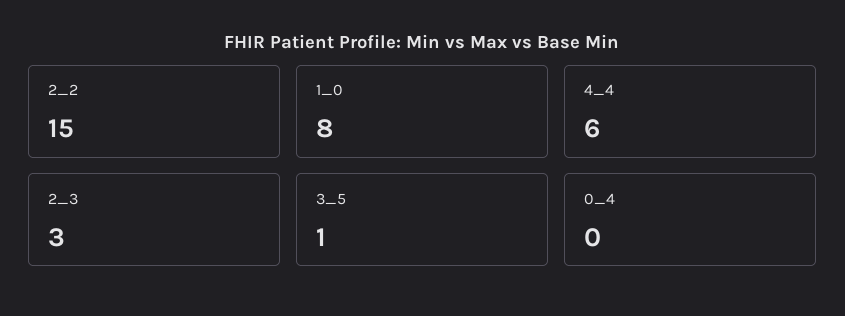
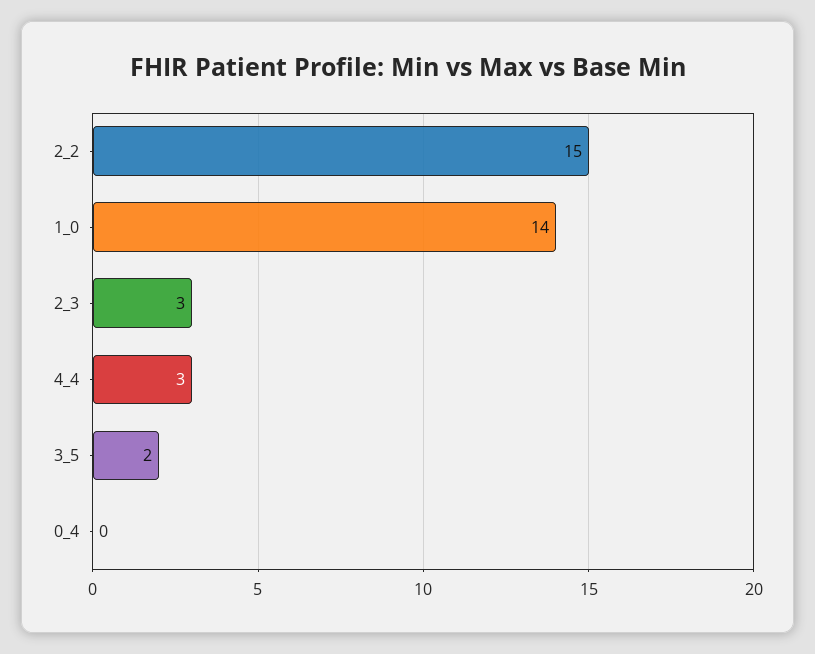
1_0: 8 -> 14
4_4: 6 -> 3
3_5: 1 -> 2

